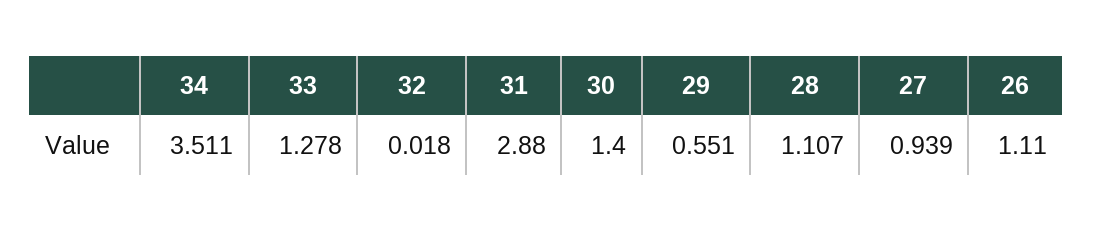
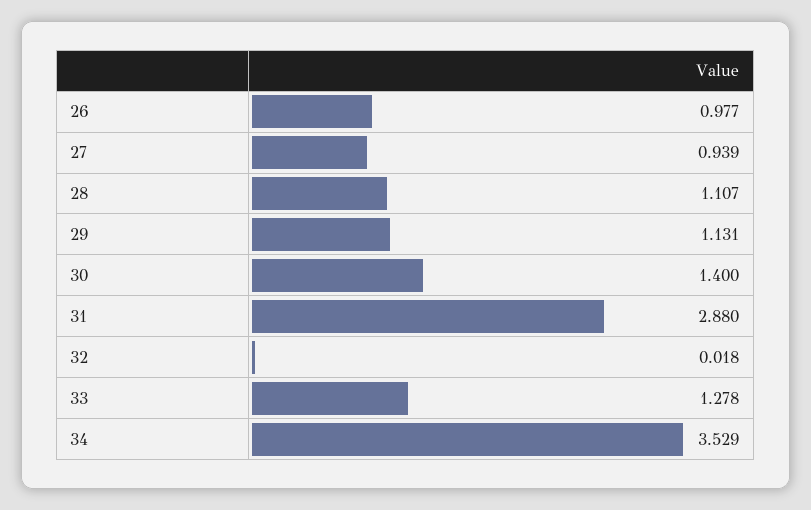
34: 3.511 -> 3.529
29: 0.551 -> 1.131
26: 1.11 -> 0.977

